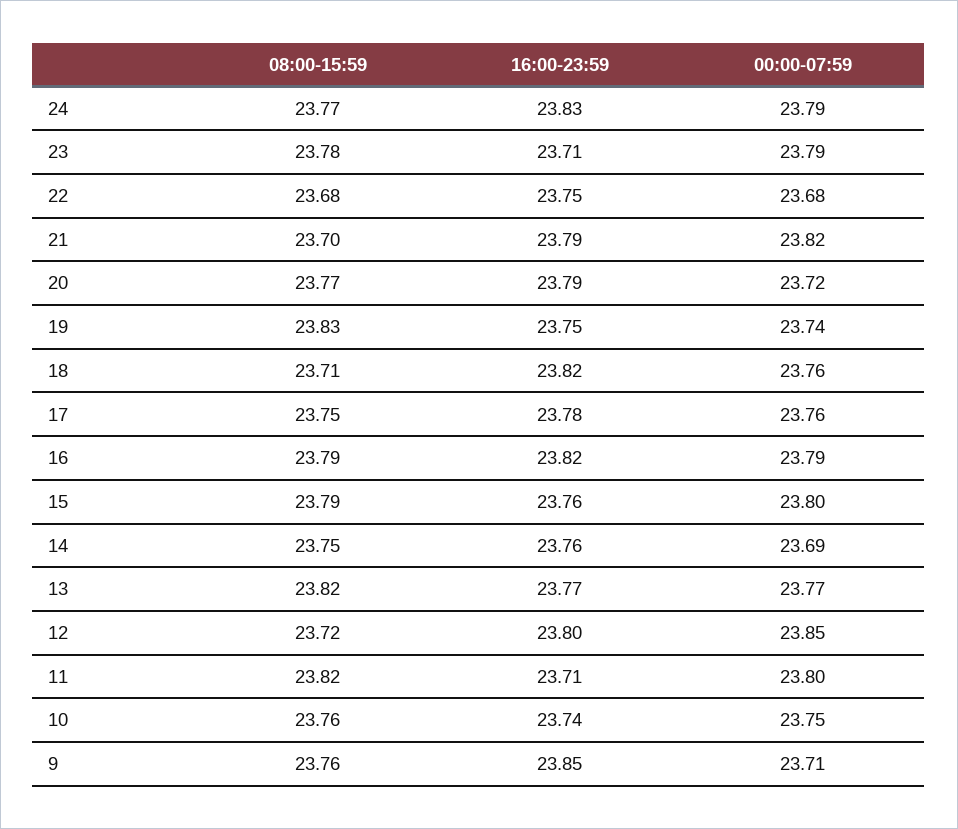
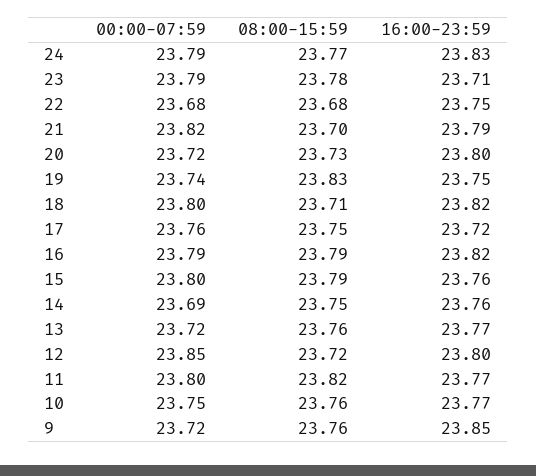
08:00-15:59, 20: 23.77 -> 23.73
16:00-23:59, 20: 23.79 -> 23.8
00:00-07:59, 18: 23.76 -> 23.8
16:00-23:59, 17: 23.78 -> 23.72
08:00-15:59, 13: 23.82 -> 23.76
00:00-07:59, 13: 23.77 -> 23.72
16:00-23:59, 11: 23.71 -> 23.77
16:00-23:59, 10: 23.74 -> 23.77
00:00-07:59, 9: 23.71 -> 23.72

